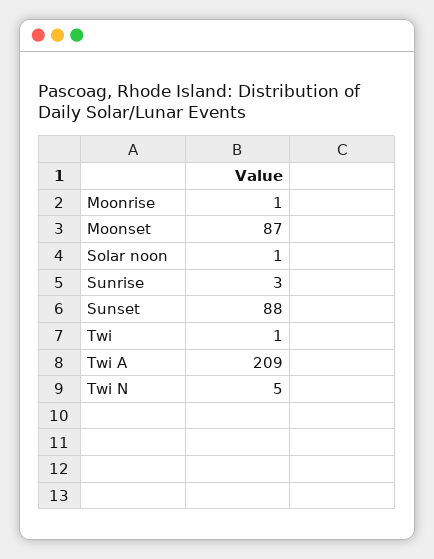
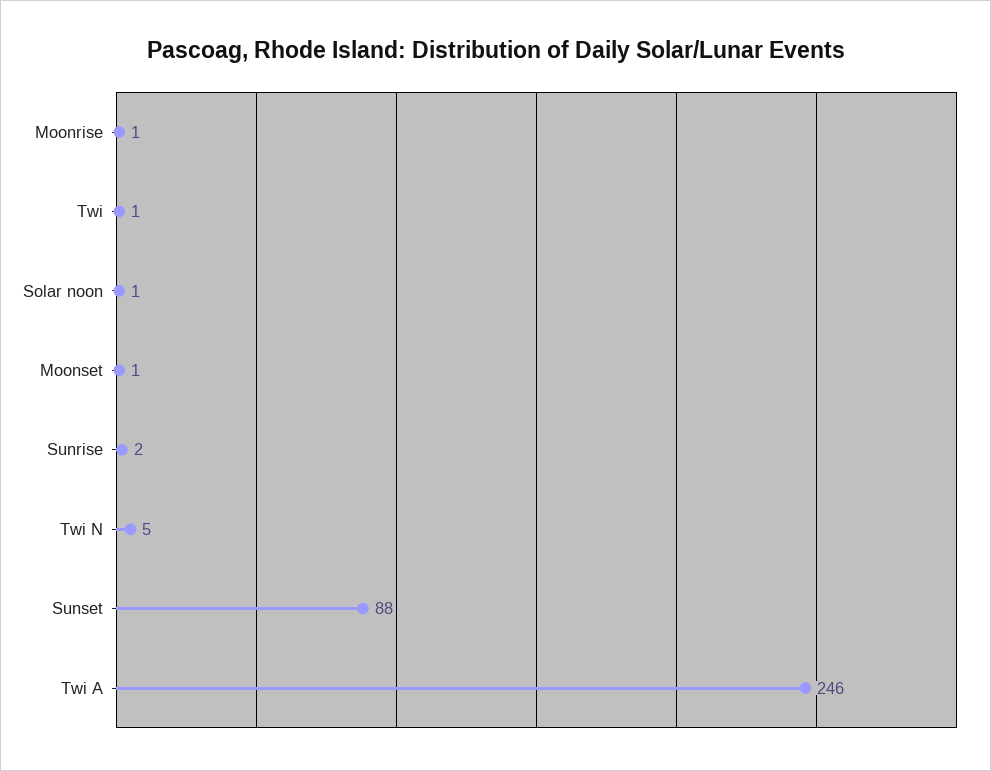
Moonset: 87 -> 1
Sunrise: 3 -> 2
Twi A: 209 -> 246

